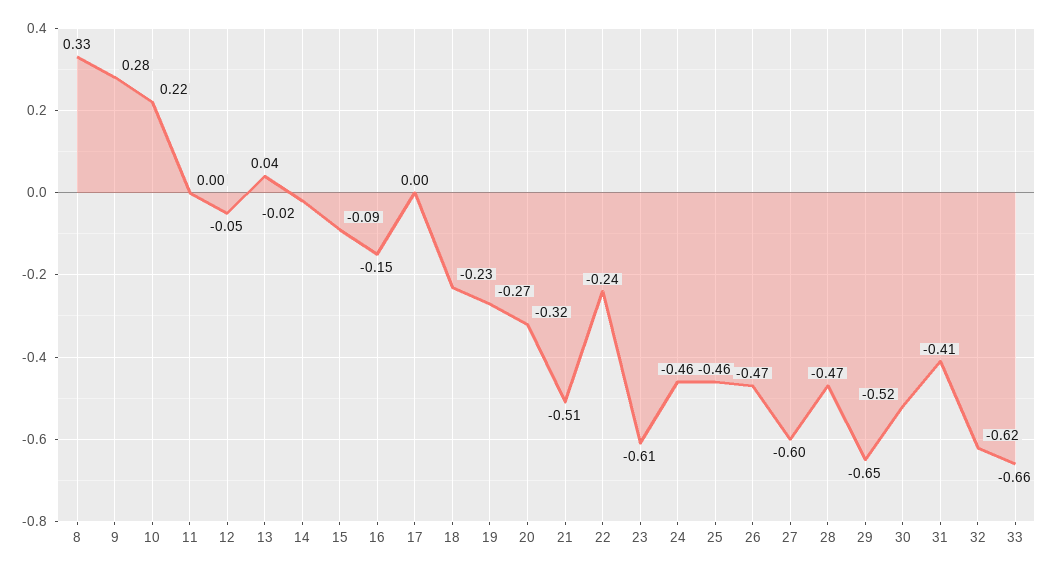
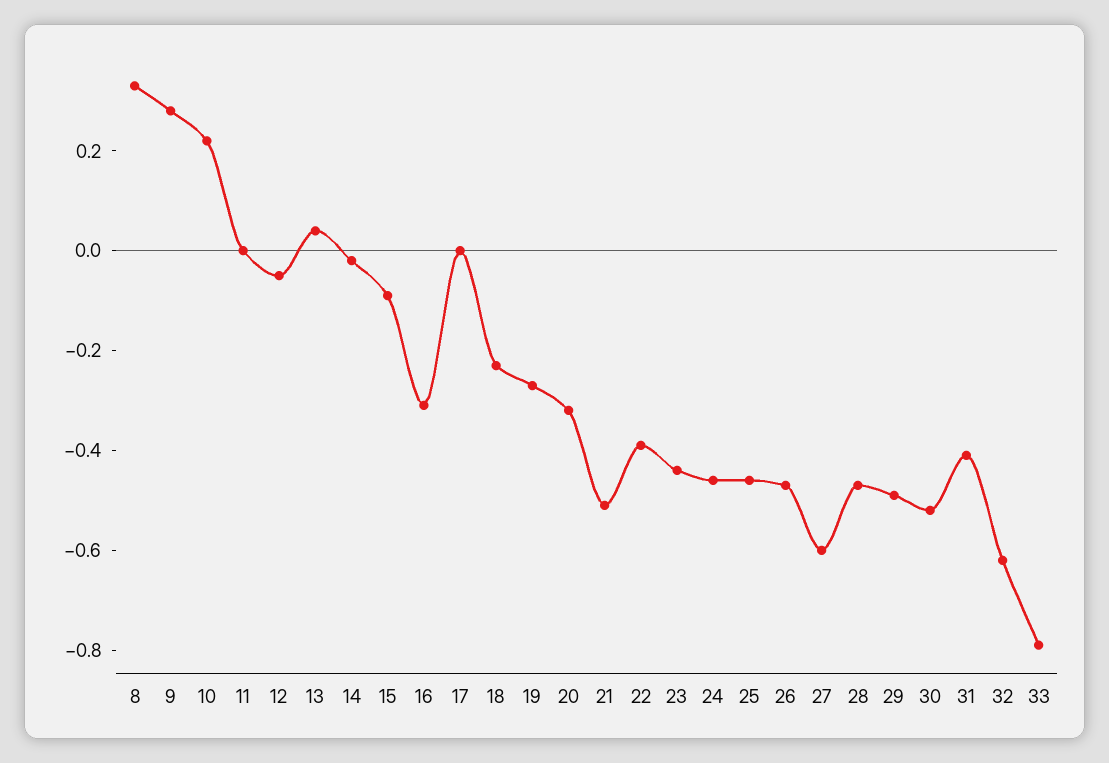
16: -0.15 -> -0.3
22: -0.24 -> -0.4
23: -0.61 -> -0.45
29: -0.65 -> -0.5
33: -0.66 -> -0.8

